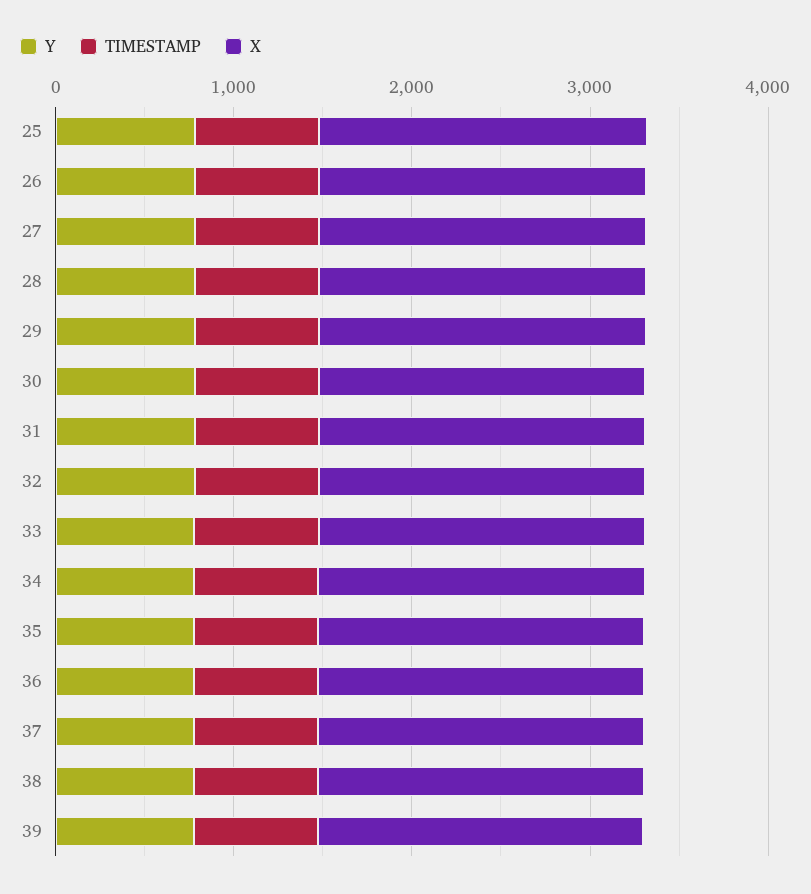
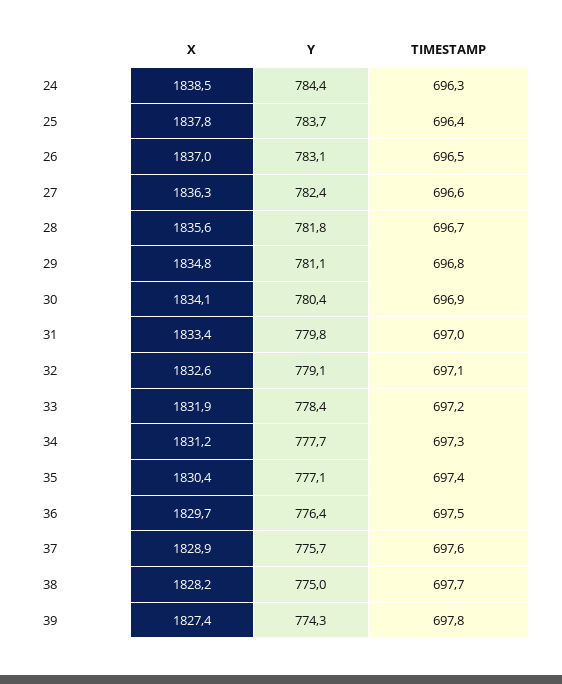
X, 24: none -> 1838.5
Y, 24: none -> 784.4
TIMESTAMP, 24: none -> 696.3

